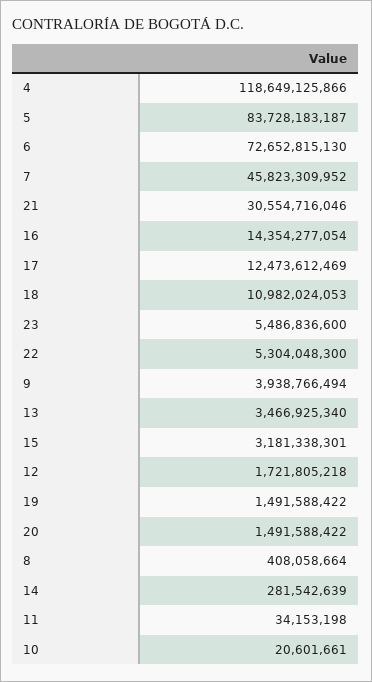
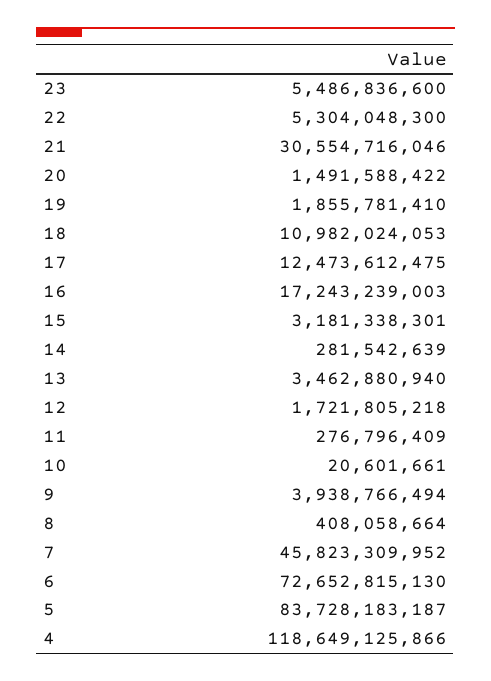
16: 14354277054 -> 17243239003
17: 12473612469 -> 12473612475
13: 3466925340 -> 3462880940
19: 1491588422 -> 1855781410
11: 34153198 -> 276796409

